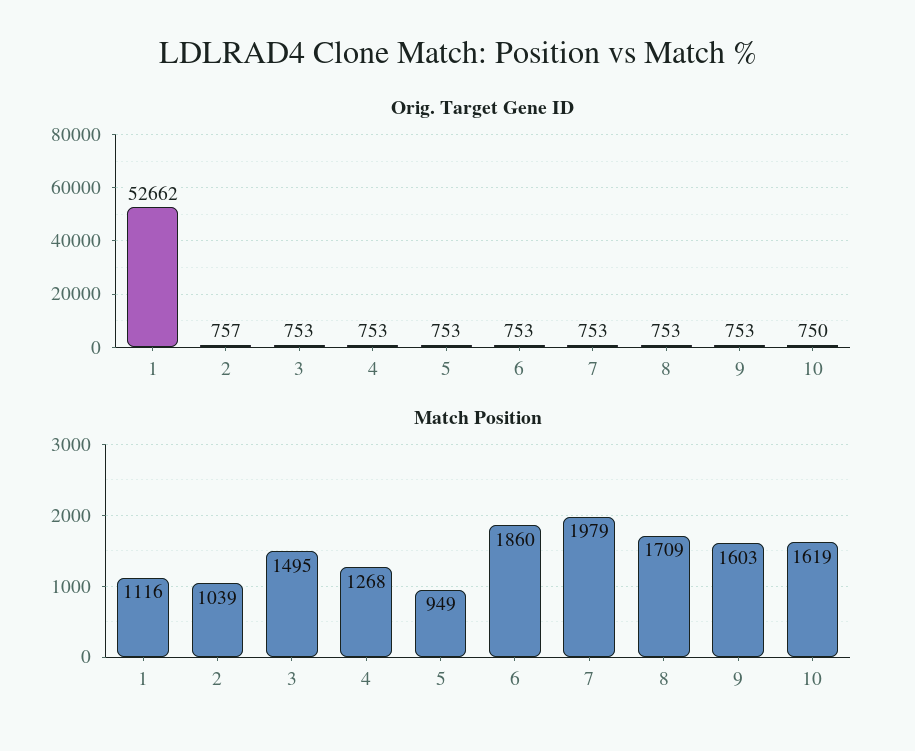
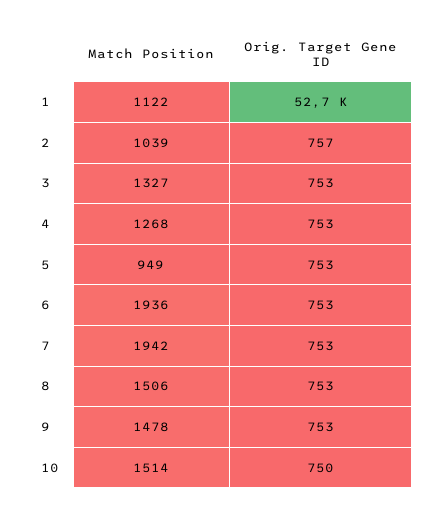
Match Position, 1: 1116 -> 1122
Match Position, 3: 1495 -> 1327
Match Position, 6: 1860 -> 1936
Match Position, 7: 1979 -> 1942
Match Position, 8: 1709 -> 1506
Match Position, 9: 1603 -> 1478
Match Position, 10: 1619 -> 1514

